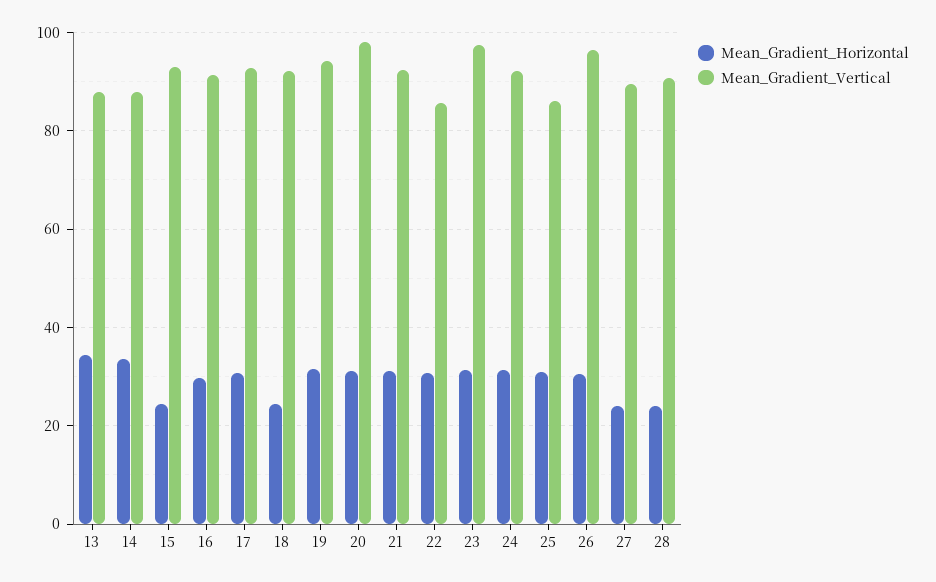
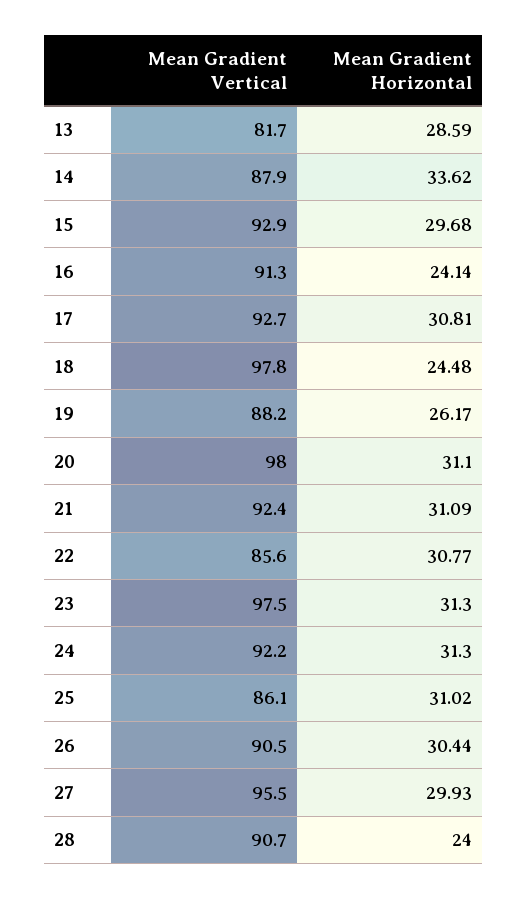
Mean_Gradient_Horizontal, 13: 34 -> 28.59
Mean_Gradient_Vertical, 13: 88 -> 81.7
Mean_Gradient_Horizontal, 15: 24 -> 29.68
Mean_Gradient_Horizontal, 16: 30 -> 24.14
Mean_Gradient_Vertical, 18: 92 -> 97.8
Mean_Gradient_Horizontal, 19: 32 -> 26.17
Mean_Gradient_Vertical, 19: 94 -> 88.2
Mean_Gradient_Vertical, 26: 96 -> 90.5
Mean_Gradient_Horizontal, 27: 24 -> 29.93
Mean_Gradient_Vertical, 27: 90 -> 95.5

